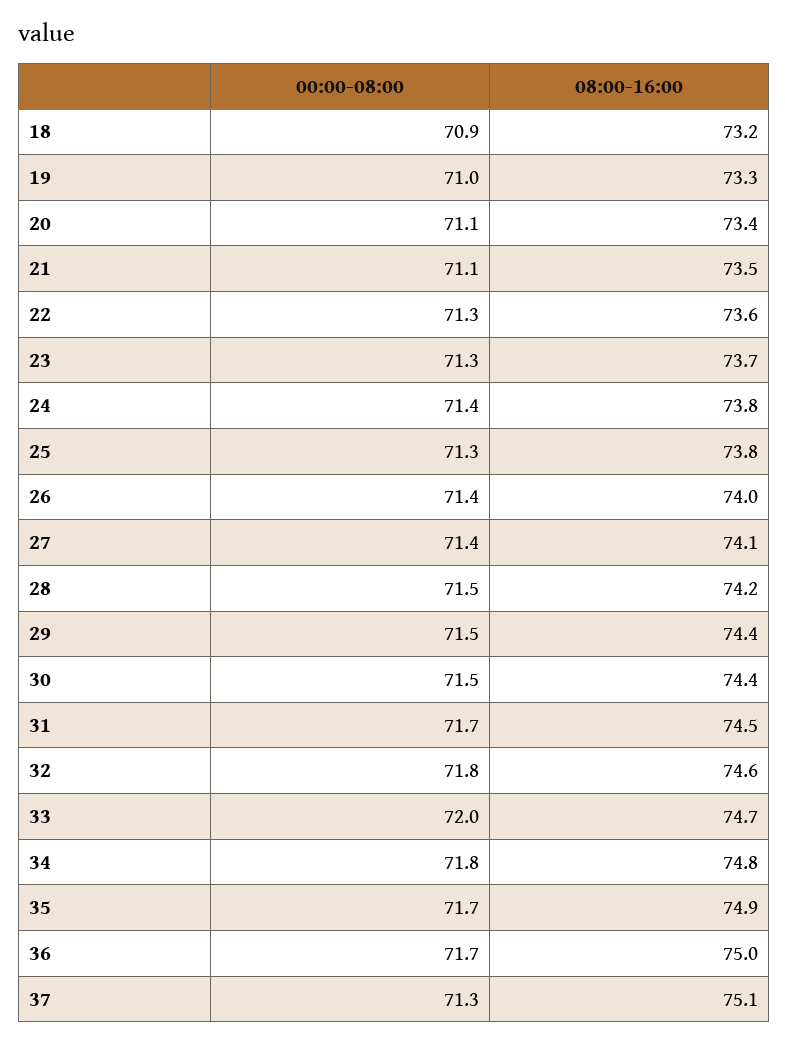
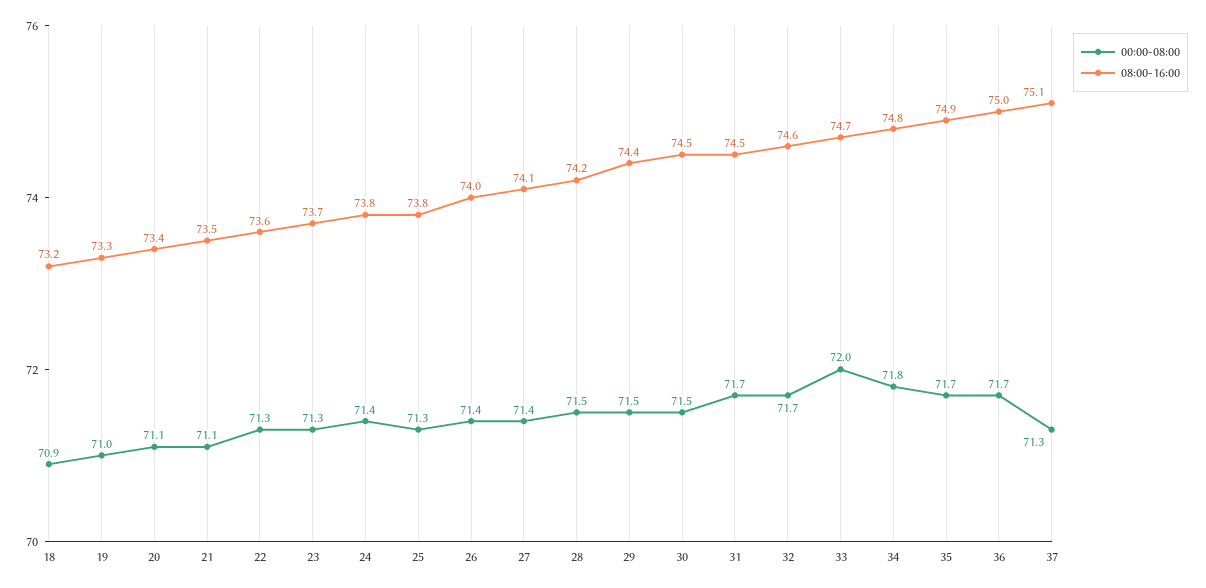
08:00-16:00, 30: 74.4 -> 74.5
00:00-08:00, 32: 71.8 -> 71.7

